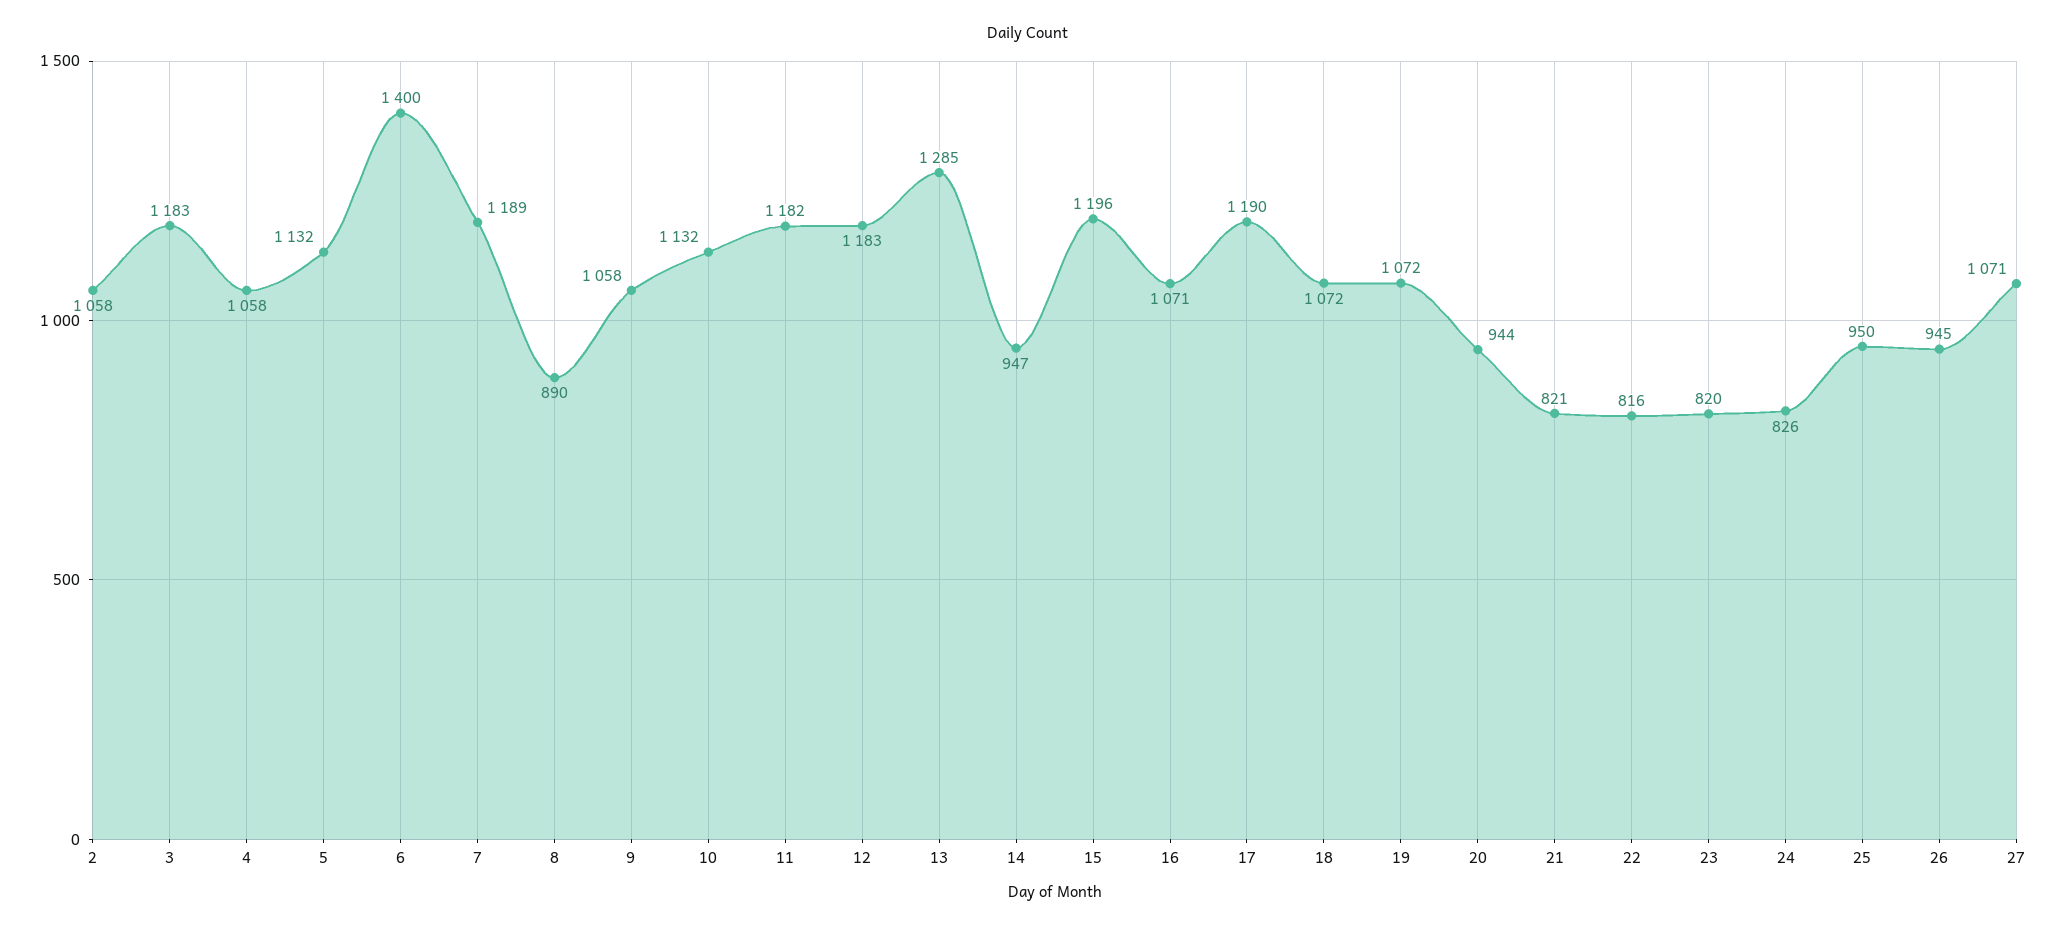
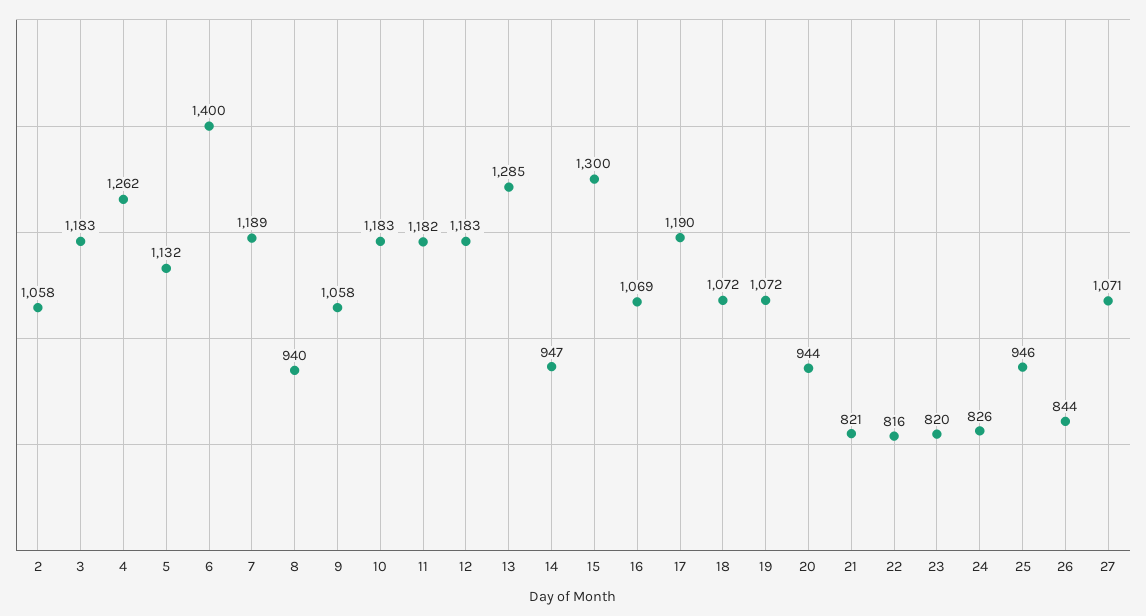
4: 1058 -> 1262
8: 890 -> 940
10: 1132 -> 1183
15: 1196 -> 1300
16: 1071 -> 1069
25: 950 -> 946
26: 945 -> 844

